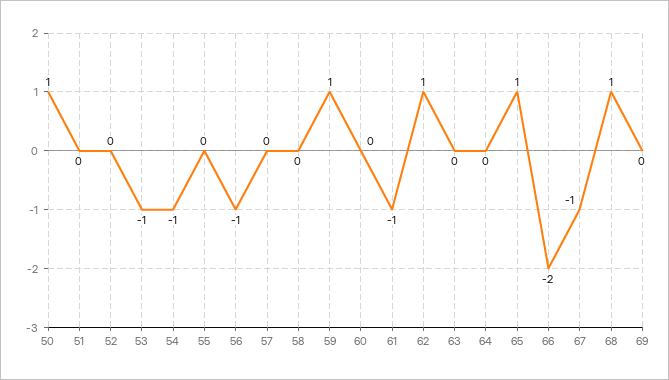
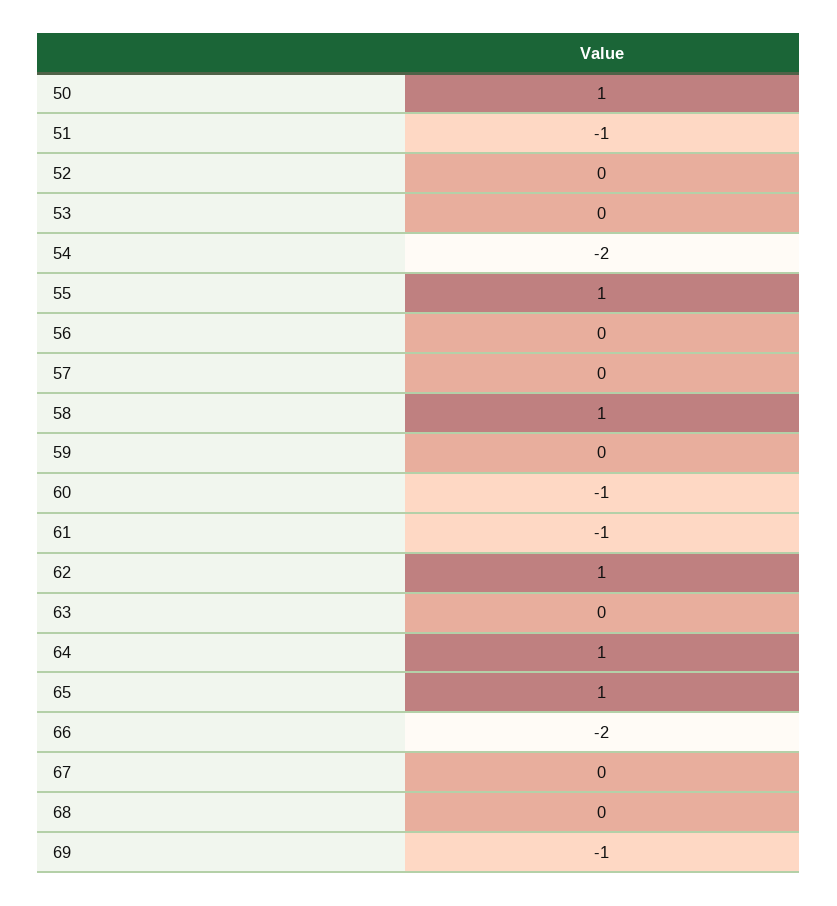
51: 0 -> -1
53: -1 -> 0
54: -1 -> -2
55: 0 -> 1
56: -1 -> 0
58: 0 -> 1
59: 1 -> 0
60: 0 -> -1
64: 0 -> 1
67: -1 -> 0
68: 1 -> 0
69: 0 -> -1

